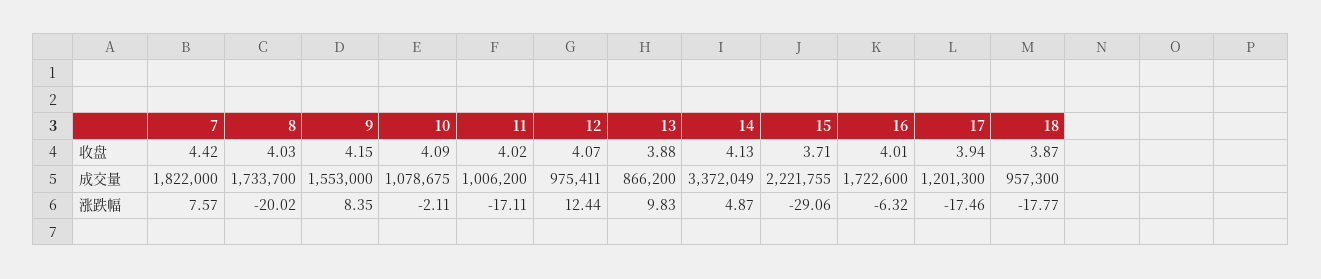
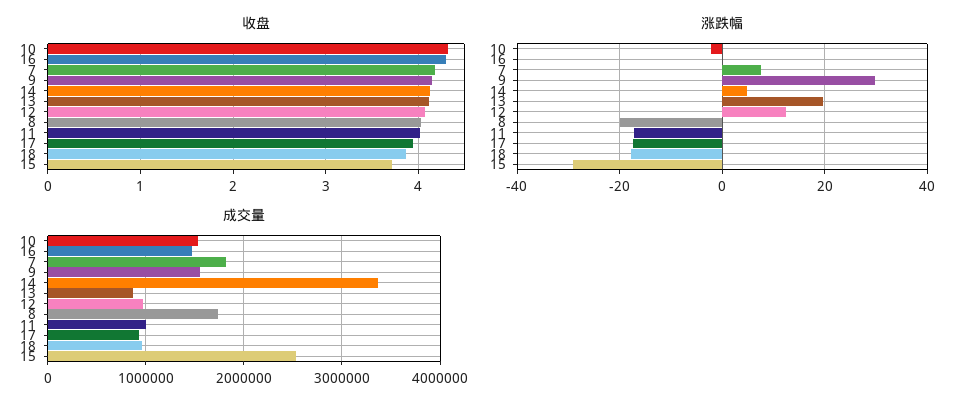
收盘, 7: 4.42 -> 4.2
收盘, 10: 4.09 -> 4.3
收盘, 13: 3.88 -> 4.1
收盘, 16: 4.01 -> 4.3
成交量, 10: 1078675 -> 1500000
成交量, 15: 2221755 -> 2500000
成交量, 16: 1722600 -> 1500000
成交量, 17: 1201300 -> 900000
涨跌幅, 9: 8.35 -> 30
涨跌幅, 13: 9.83 -> 20
涨跌幅, 16: -6.32 -> 0

